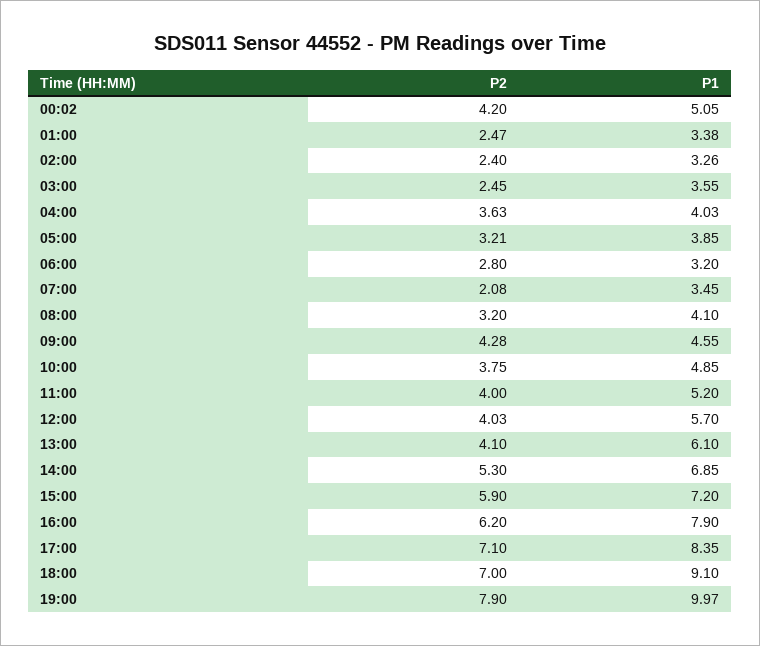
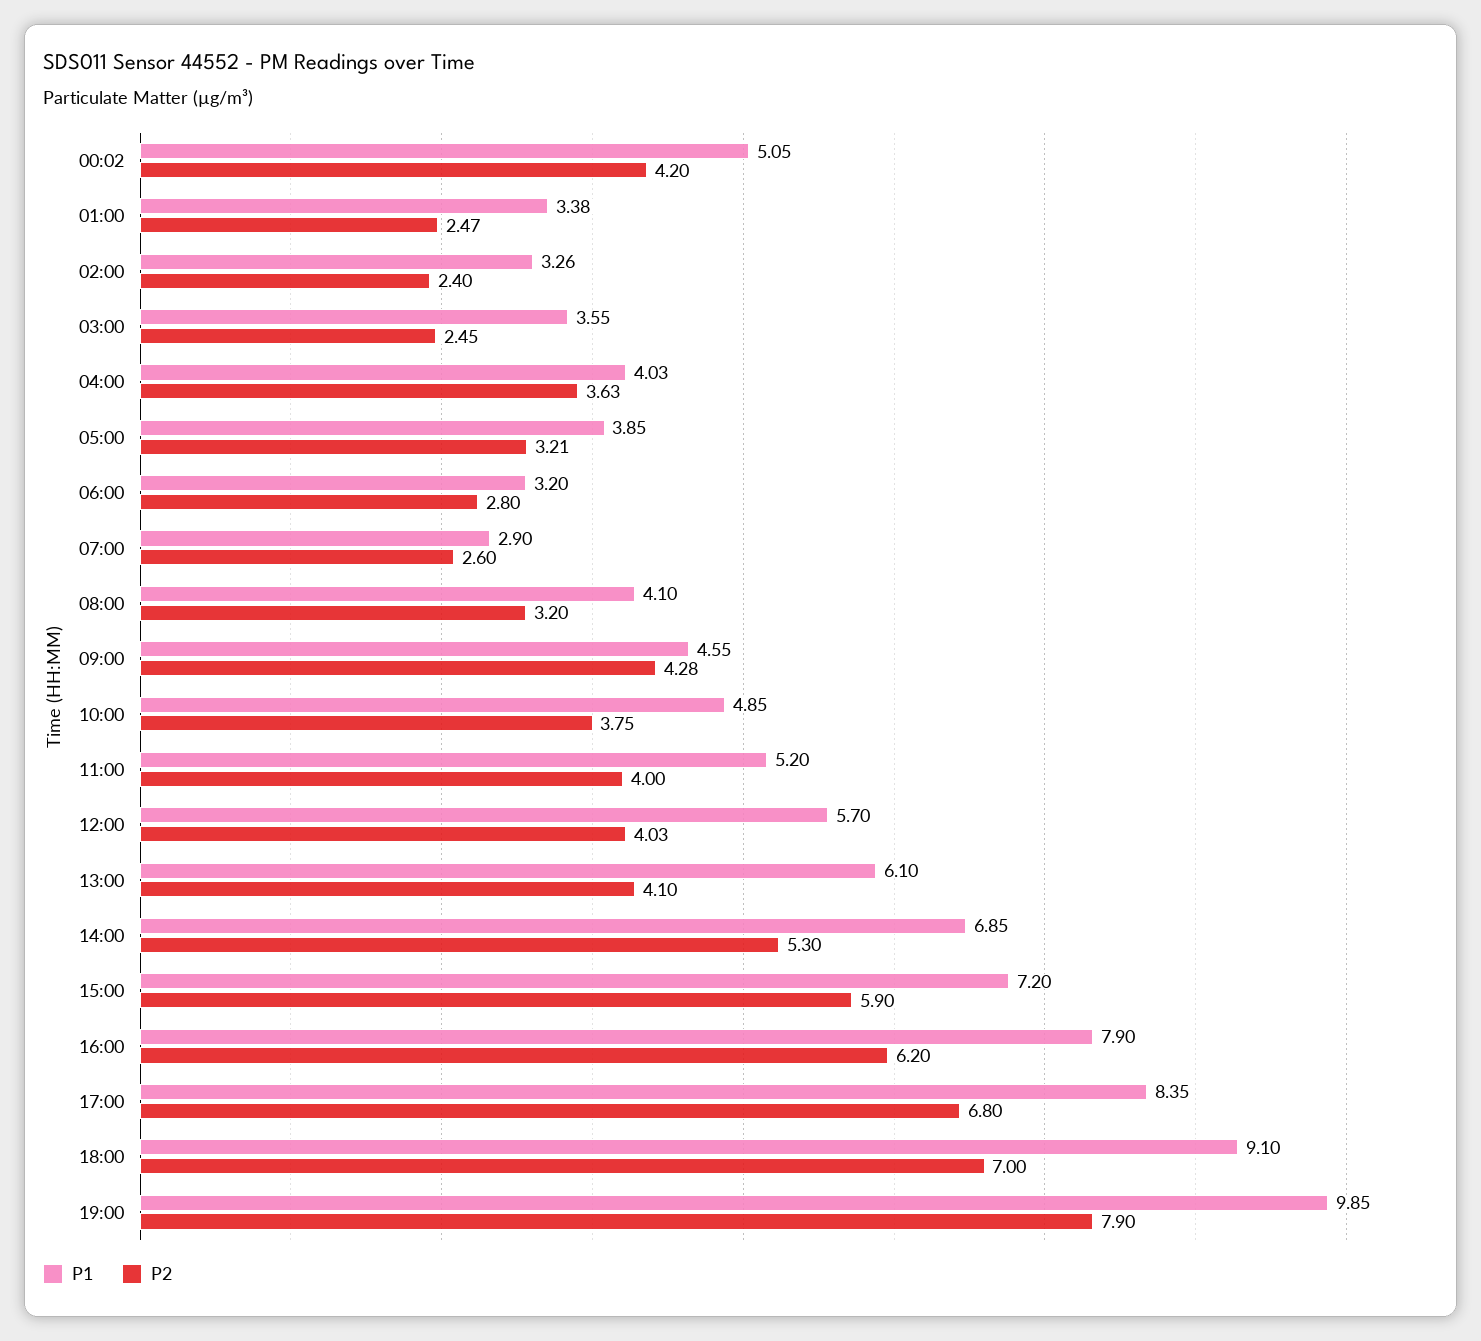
P2, 07:00: 2.08 -> 2.6
P1, 07:00: 3.45 -> 2.9
P2, 17:00: 7.1 -> 6.8
P1, 19:00: 9.97 -> 9.85

